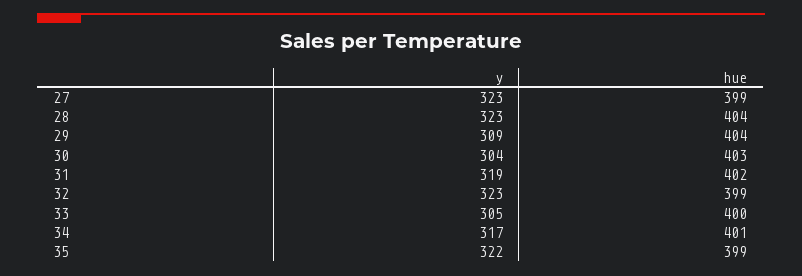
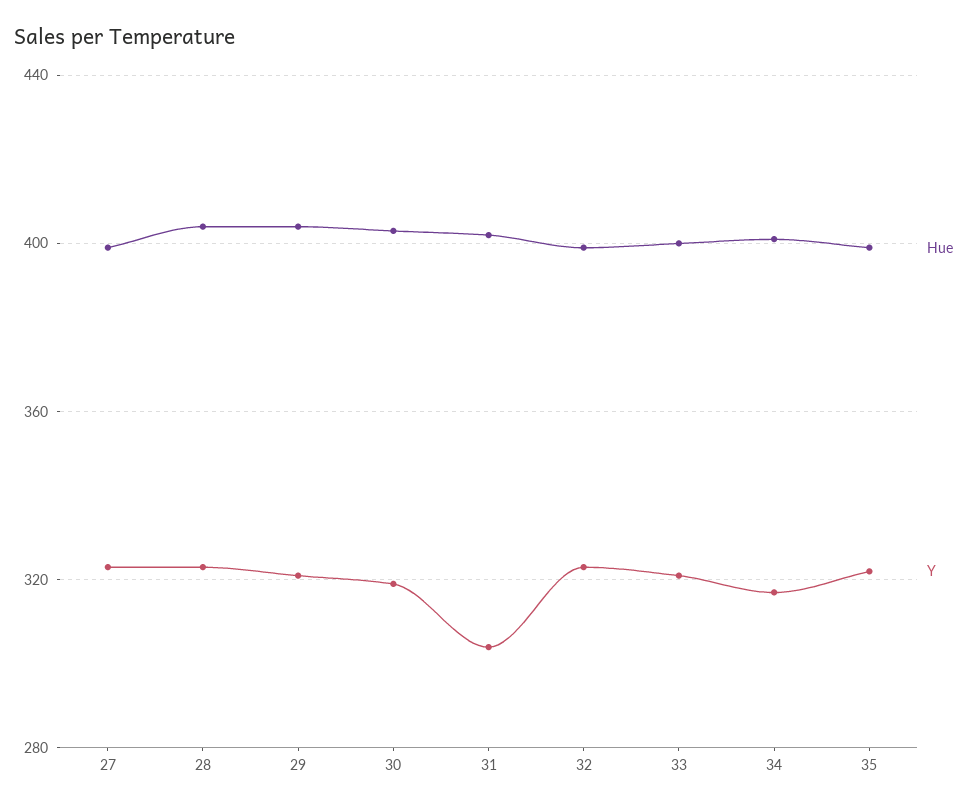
y, 29: 309 -> 320
y, 30: 304 -> 320
y, 31: 319 -> 305
y, 33: 305 -> 320

